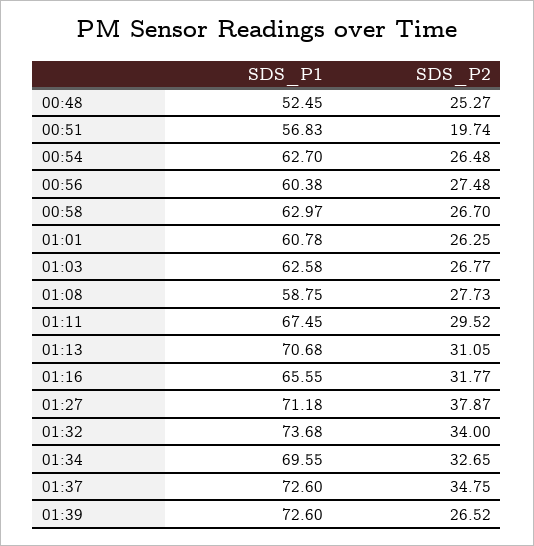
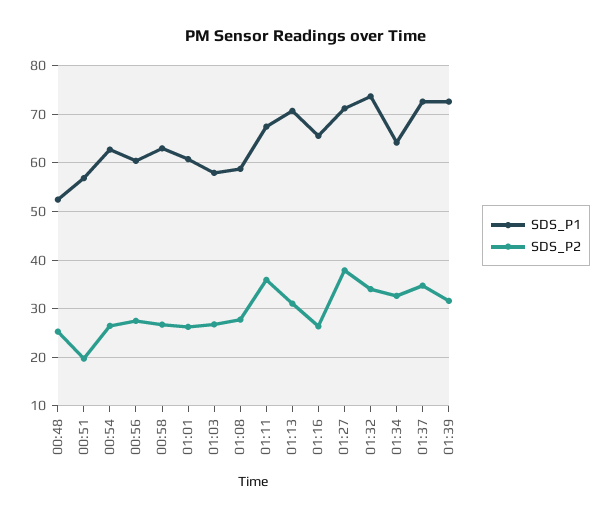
SDS_P1, 01:03: 62.58 -> 58
SDS_P2, 01:11: 29.52 -> 36
SDS_P2, 01:16: 31.77 -> 26
SDS_P1, 01:34: 69.55 -> 64
SDS_P2, 01:39: 26.52 -> 32

